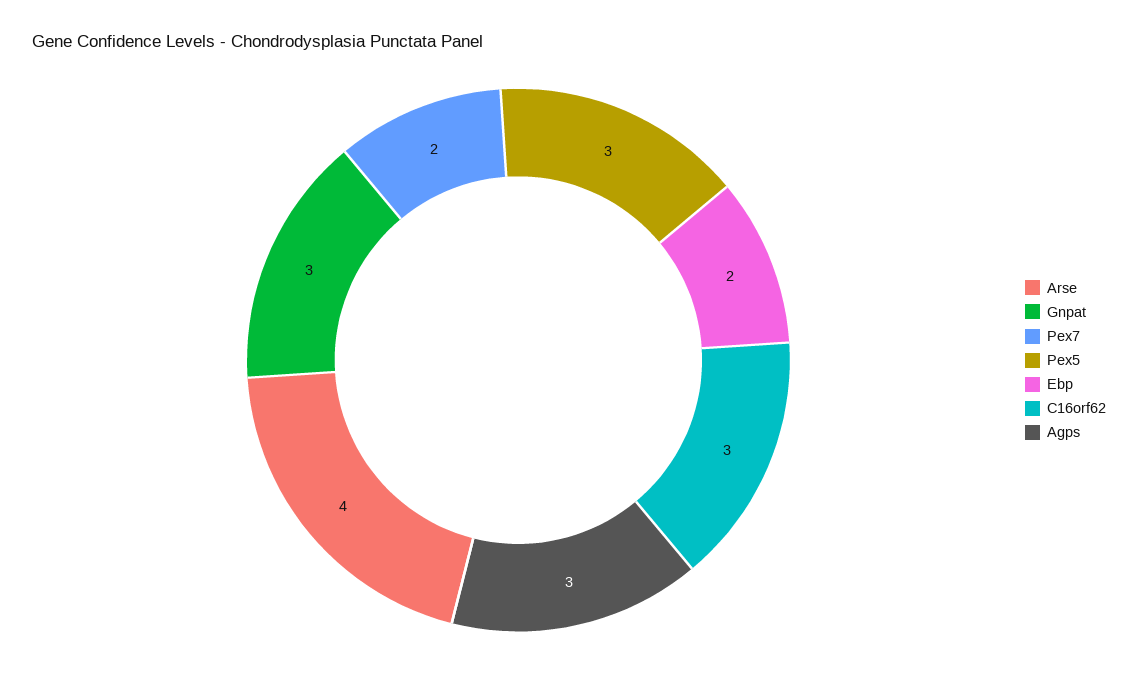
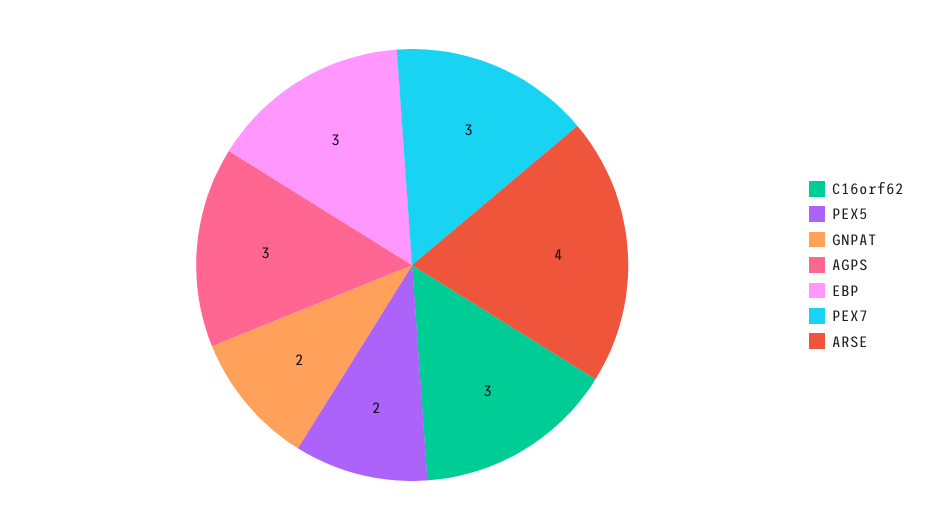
Gnpat: 3 -> 2
Pex7: 2 -> 3
Pex5: 3 -> 2
Ebp: 2 -> 3

